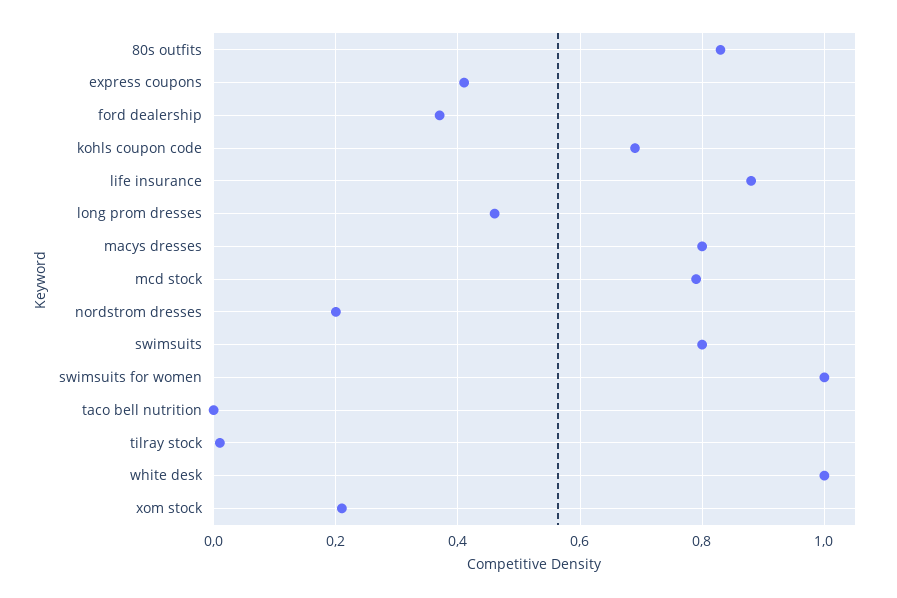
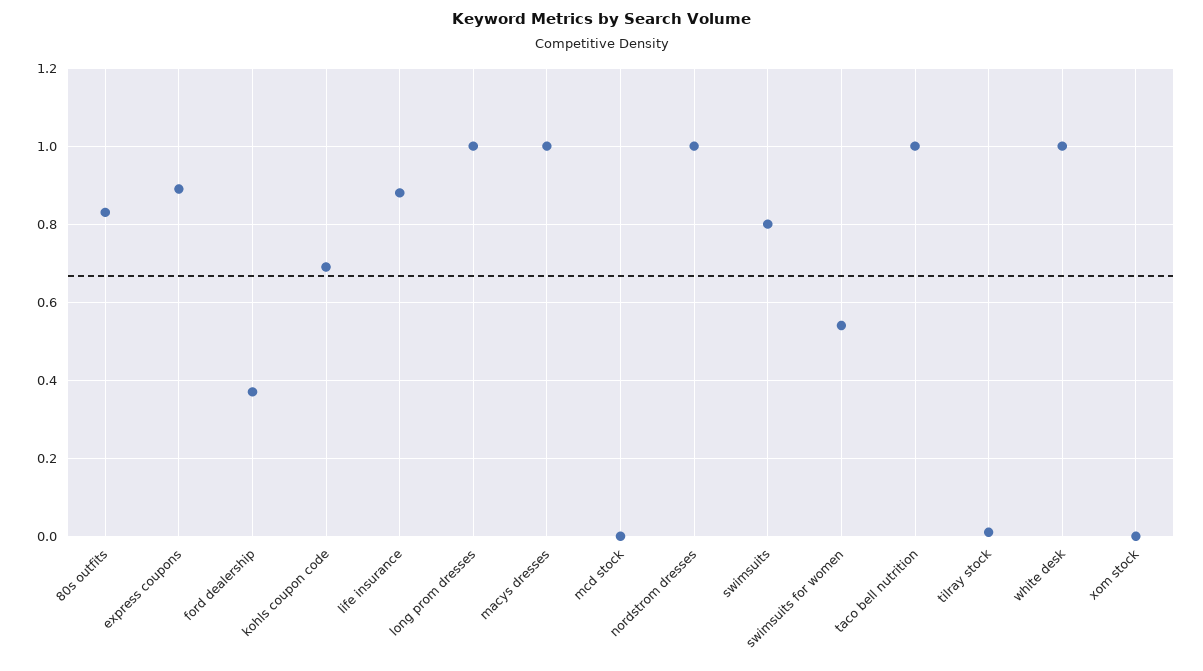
express coupons: 0.4 -> 0.9
long prom dresses: 0.45 -> 1
macys dresses: 0.8 -> 1
mcd stock: 0.8 -> 0
nordstrom dresses: 0.2 -> 1
swimsuits for women: 1 -> 0.55
taco bell nutrition: 0 -> 1
xom stock: 0.2 -> 0

